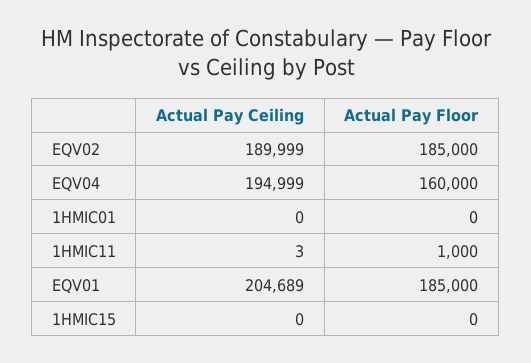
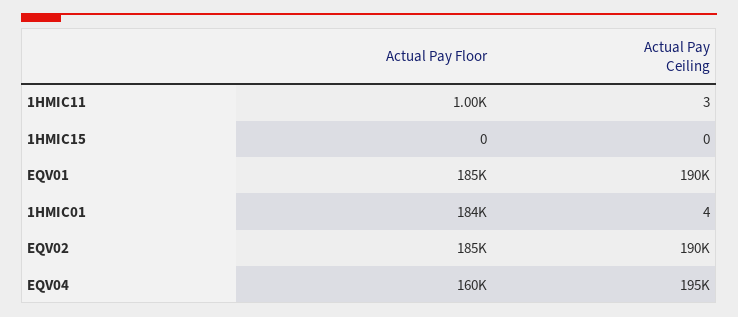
Actual Pay Ceiling, 1HMIC01: 0 -> 4
Actual Pay Floor, 1HMIC01: 0 -> 184000
Actual Pay Ceiling, EQV01: 204689 -> 190000

